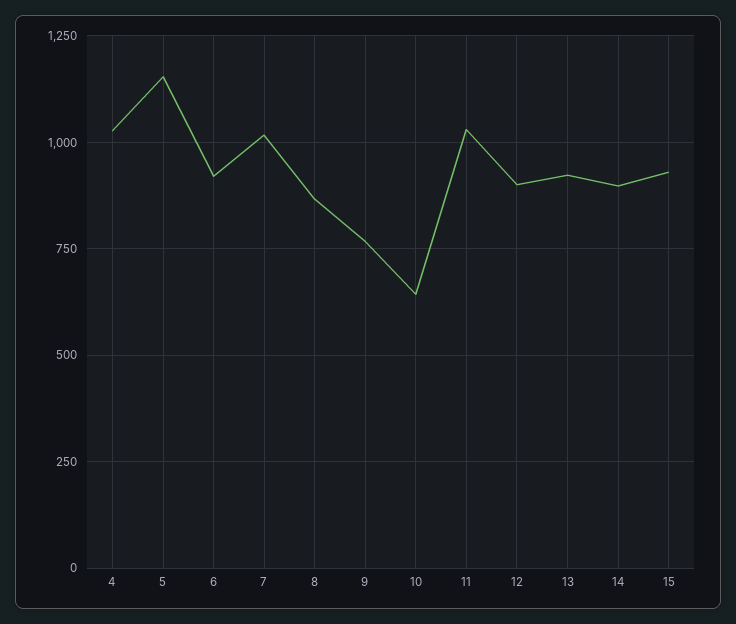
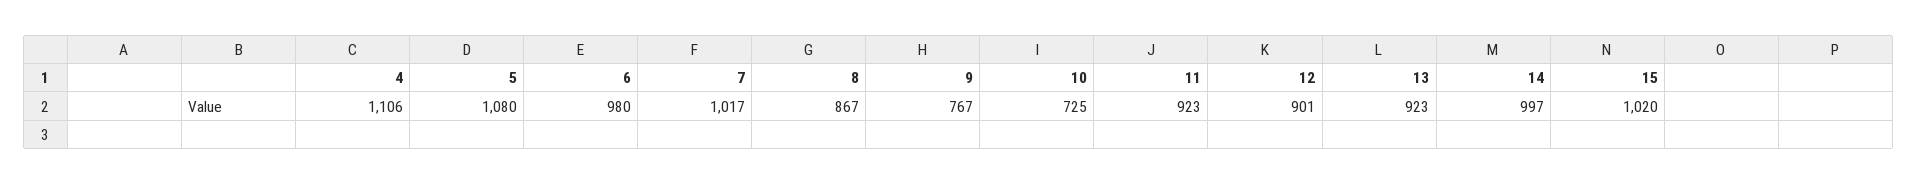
4: 1025 -> 1106
5: 1150 -> 1080
6: 925 -> 980
10: 650 -> 725
11: 1025 -> 923
14: 900 -> 997
15: 925 -> 1020

